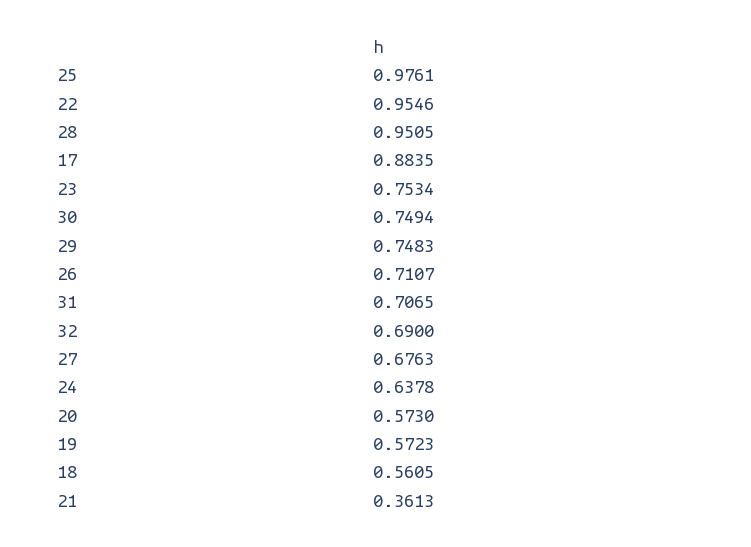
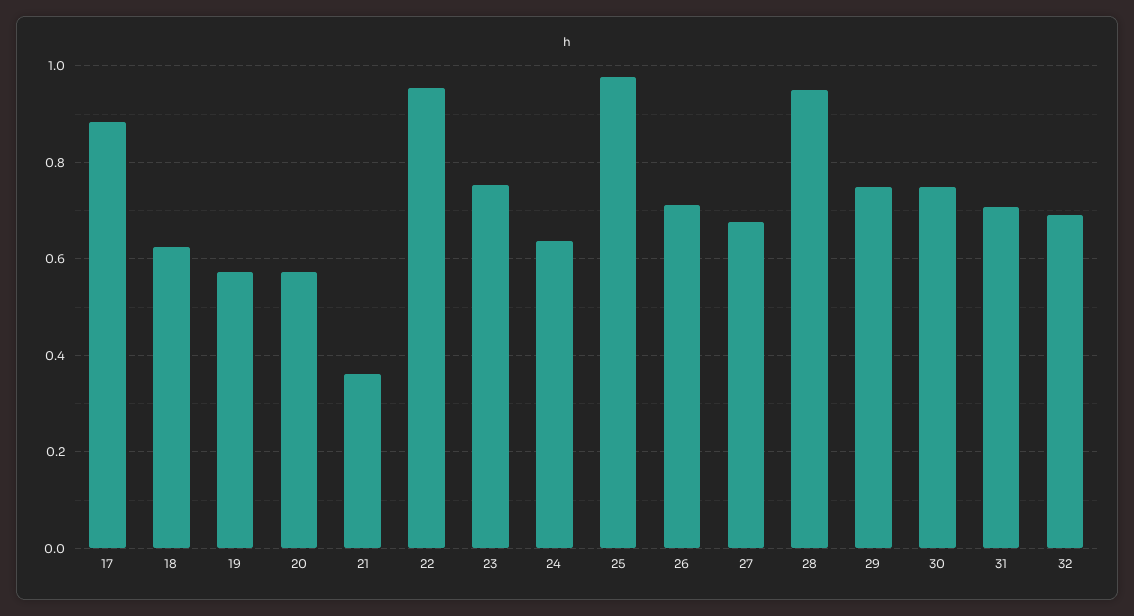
18: 0.5605 -> 0.62

